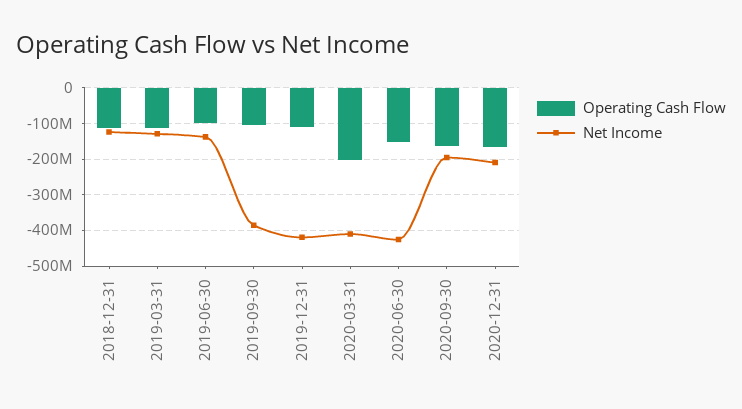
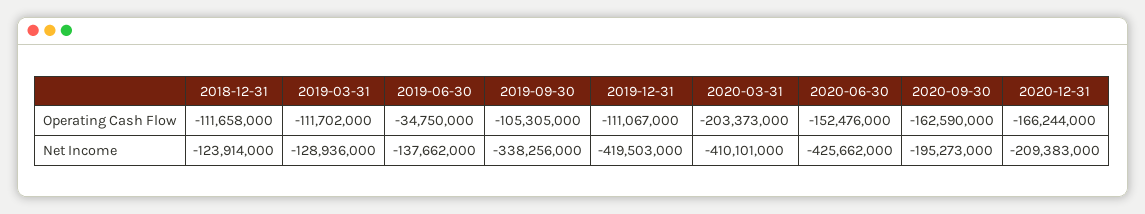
Operating Cash Flow, 2019-06-30: -100000000 -> -34750000
Net Income, 2019-09-30: -380000000 -> -338256000

